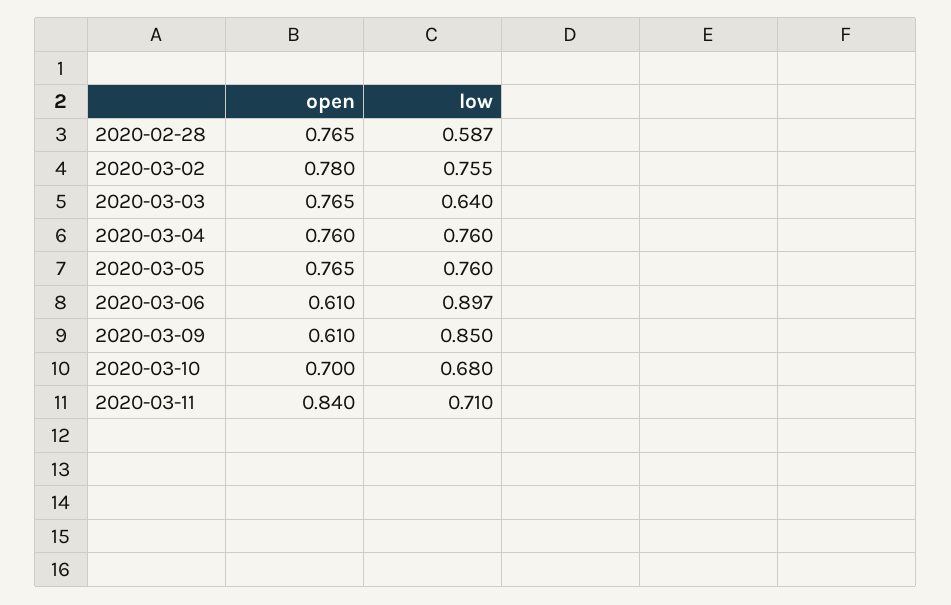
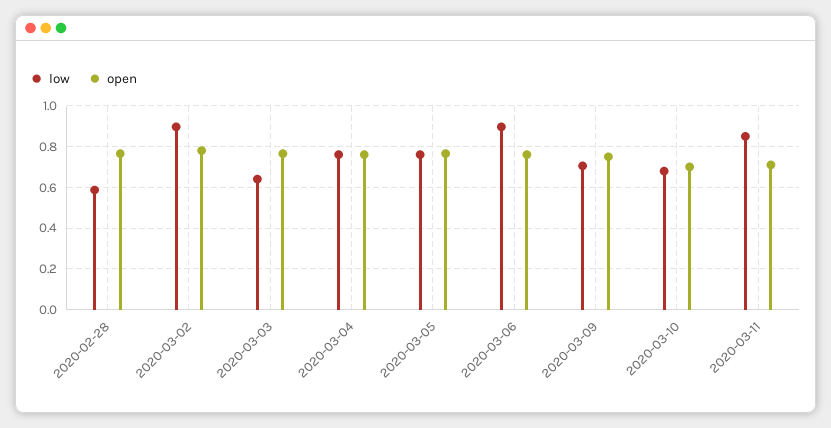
low, 2020-03-02: 0.755 -> 0.9
open, 2020-03-06: 0.61 -> 0.75
open, 2020-03-09: 0.61 -> 0.75
low, 2020-03-09: 0.85 -> 0.7
open, 2020-03-11: 0.84 -> 0.7
low, 2020-03-11: 0.71 -> 0.85

